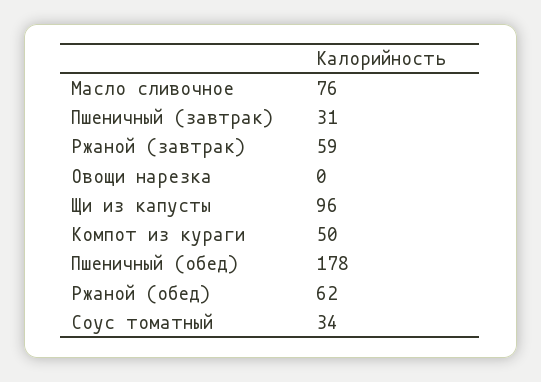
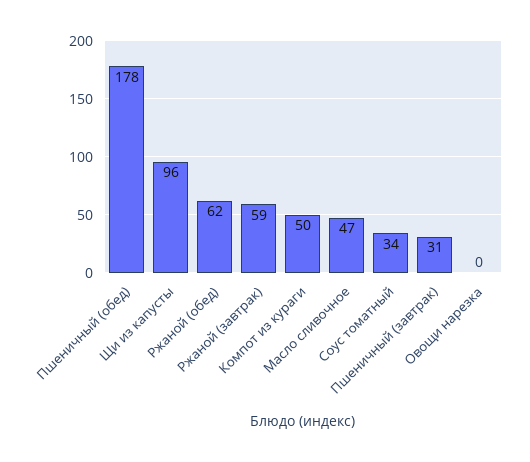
Масло сливочное: 76 -> 47

